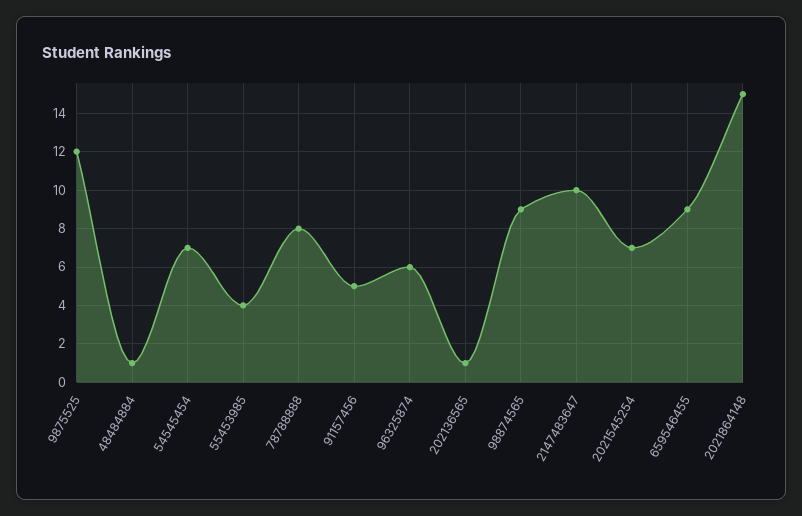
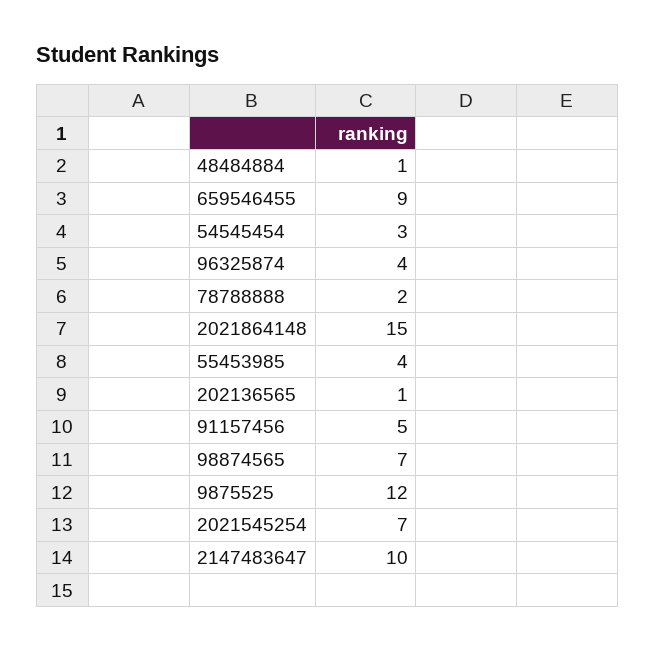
54545454: 7 -> 3
78788888: 8 -> 2
96325874: 6 -> 4
98874565: 9 -> 7

